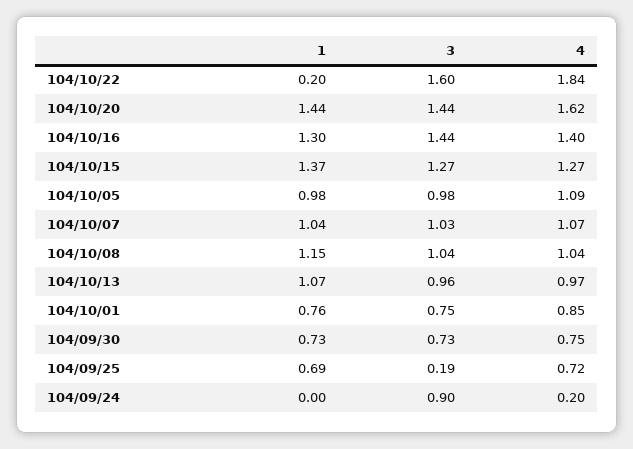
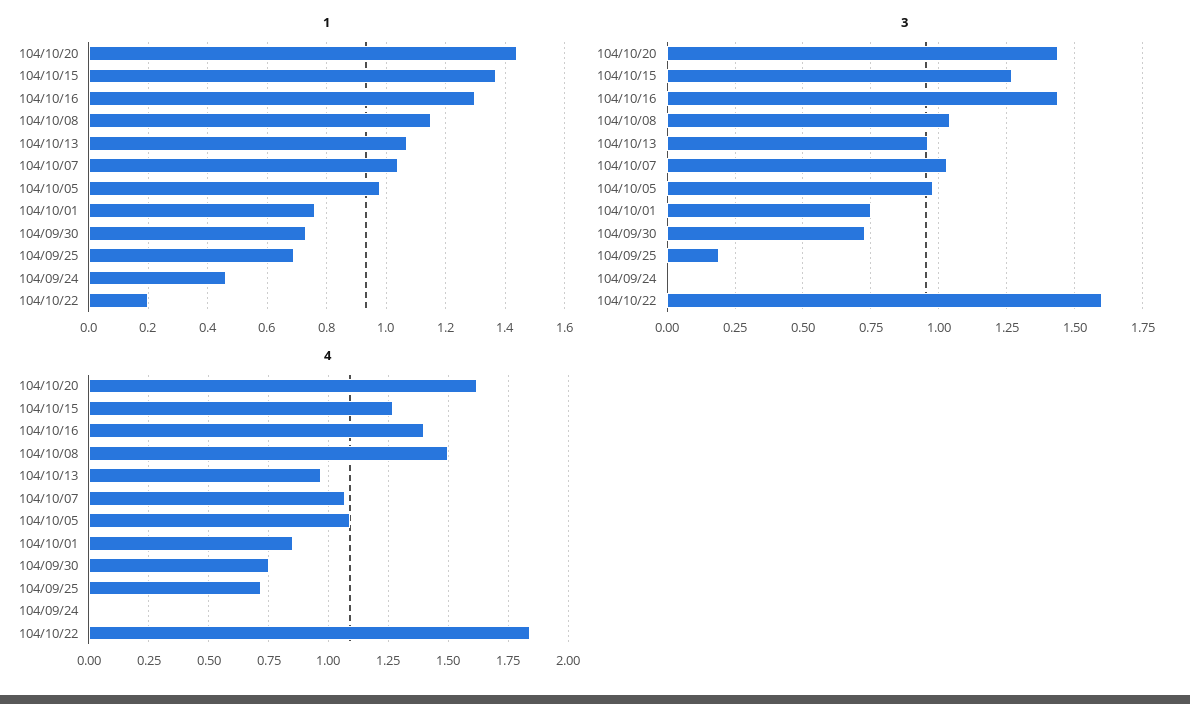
4, 104/10/08: 1.04 -> 1.5
1, 104/09/24: 0 -> 0.45
3, 104/09/24: 0.9 -> 0
4, 104/09/24: 0.2 -> 0

